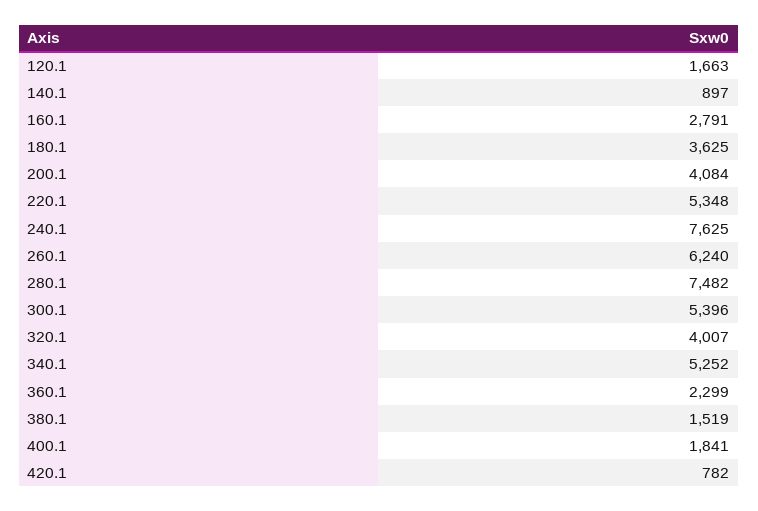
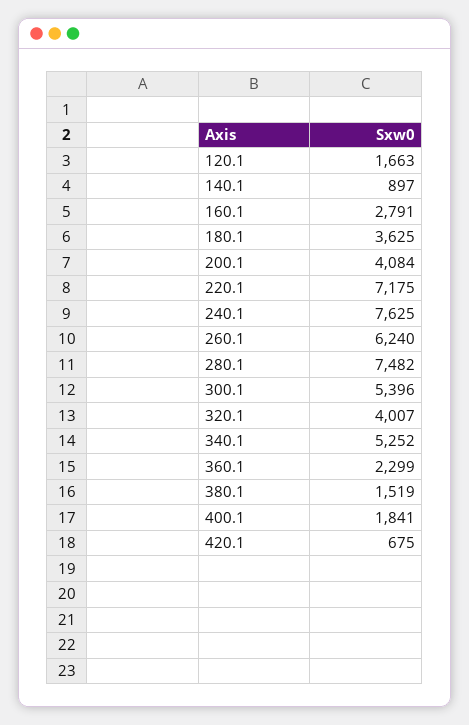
220.1: 5348 -> 7175
420.1: 782 -> 675

